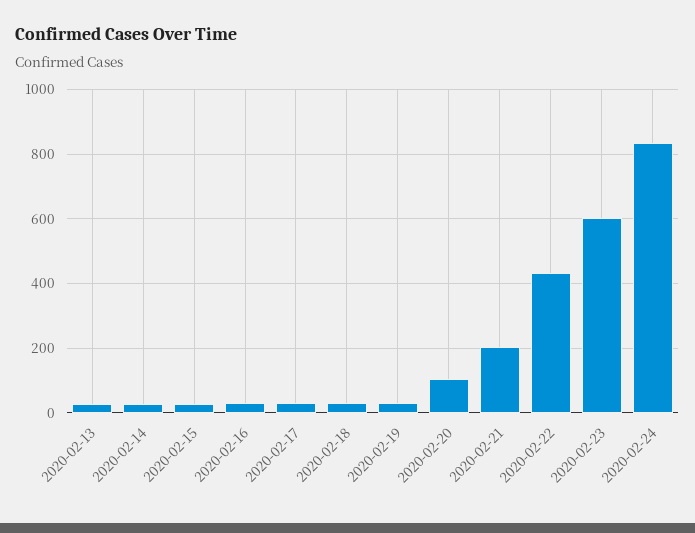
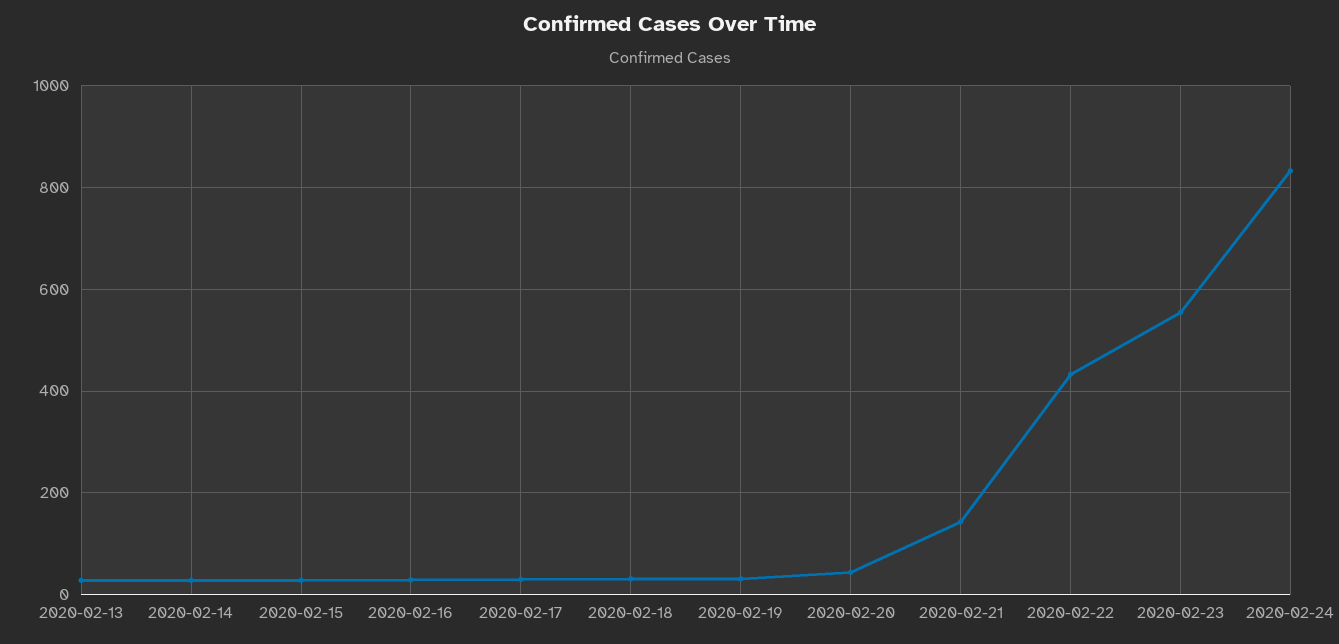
2020-02-20: 100 -> 40
2020-02-21: 200 -> 140
2020-02-23: 600 -> 560

